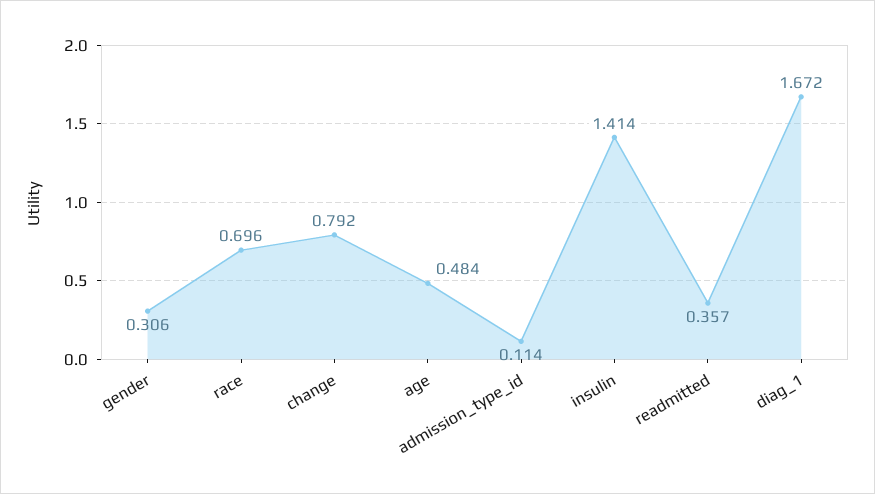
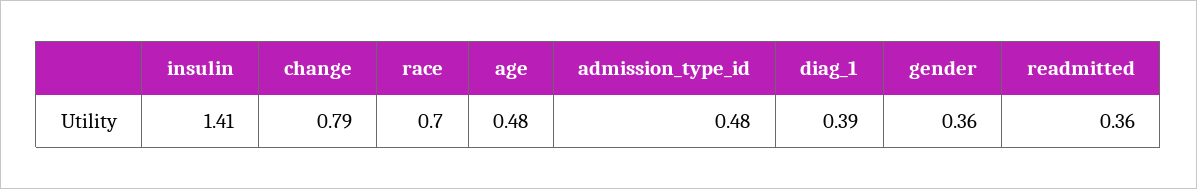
gender: 0.306 -> 0.36
admission_type_id: 0.114 -> 0.48
diag_1: 1.672 -> 0.39

